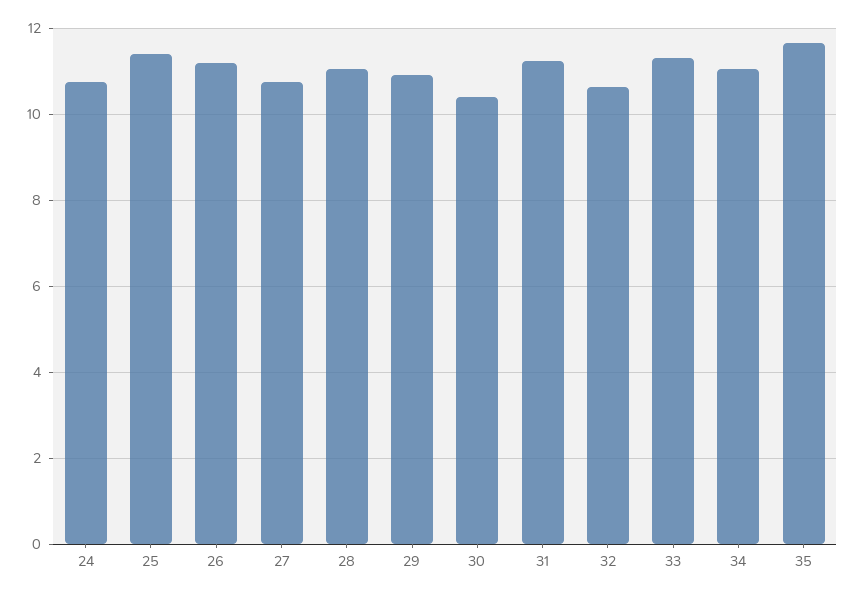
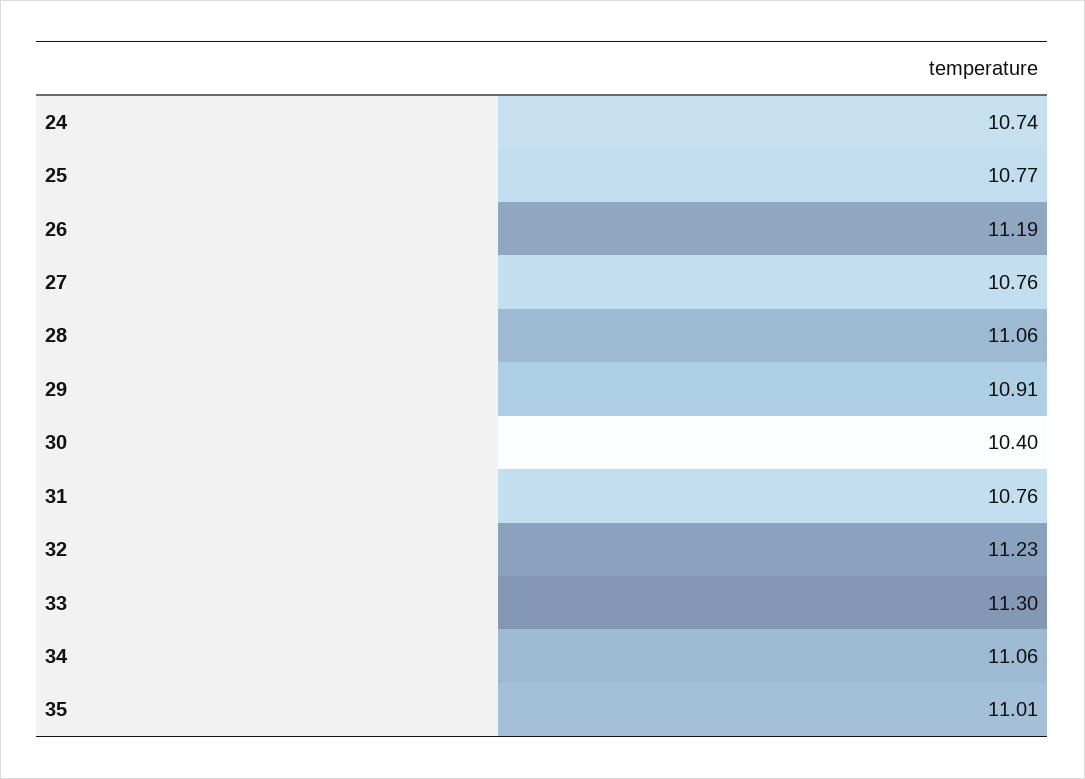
25: 11.4 -> 10.77
31: 11.2 -> 10.76
32: 10.6 -> 11.23
35: 11.6 -> 11.01

